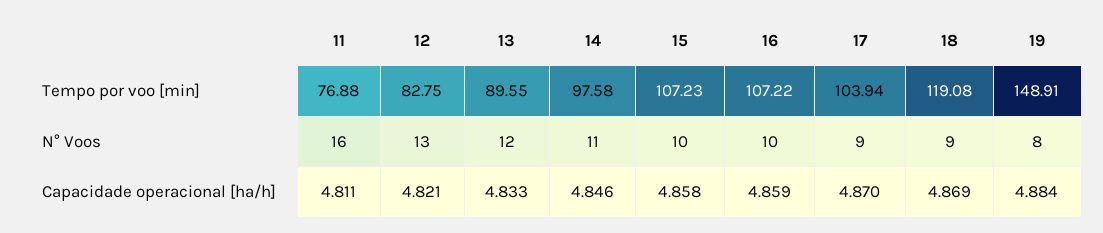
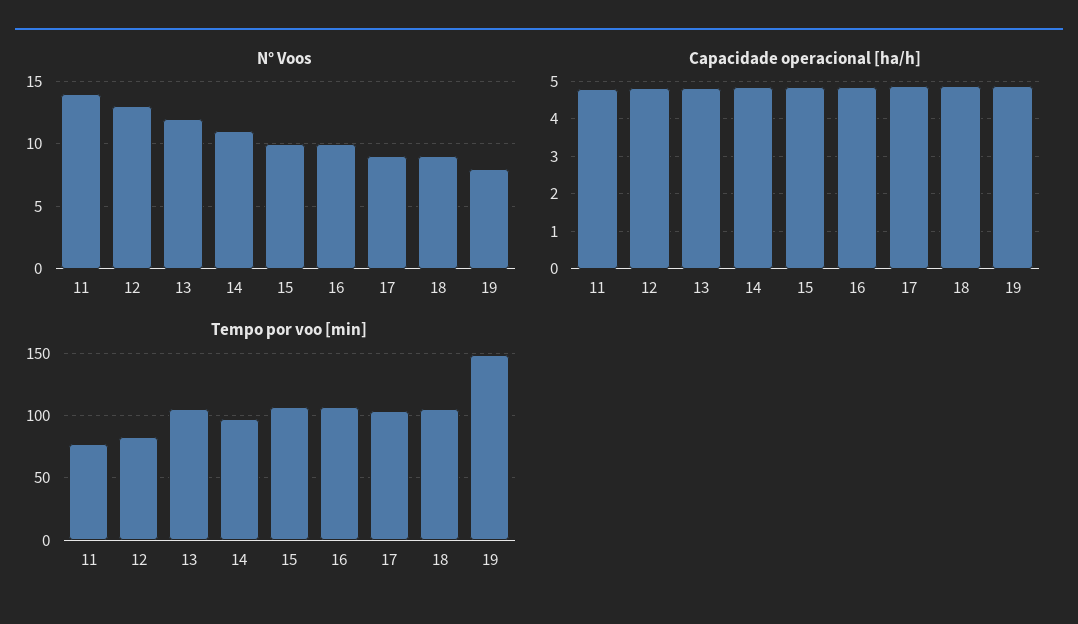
Tempo por voo [min], 13: 89.55 -> 105
Tempo por voo [min], 18: 119.08 -> 105
N° Voos, 11: 16 -> 14

